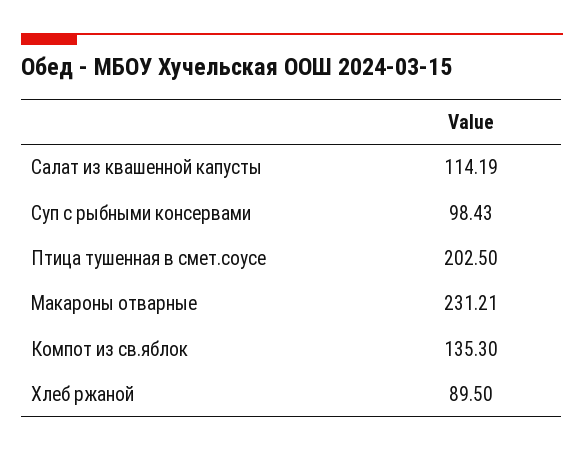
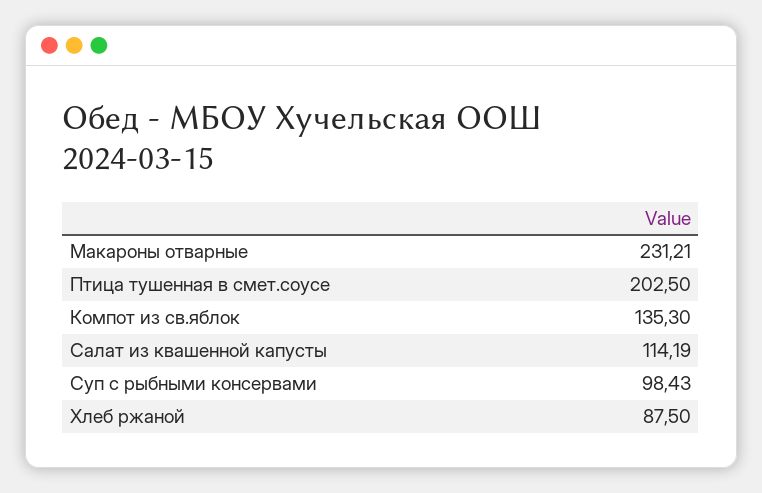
Хлеб ржаной: 89.5 -> 87.5

